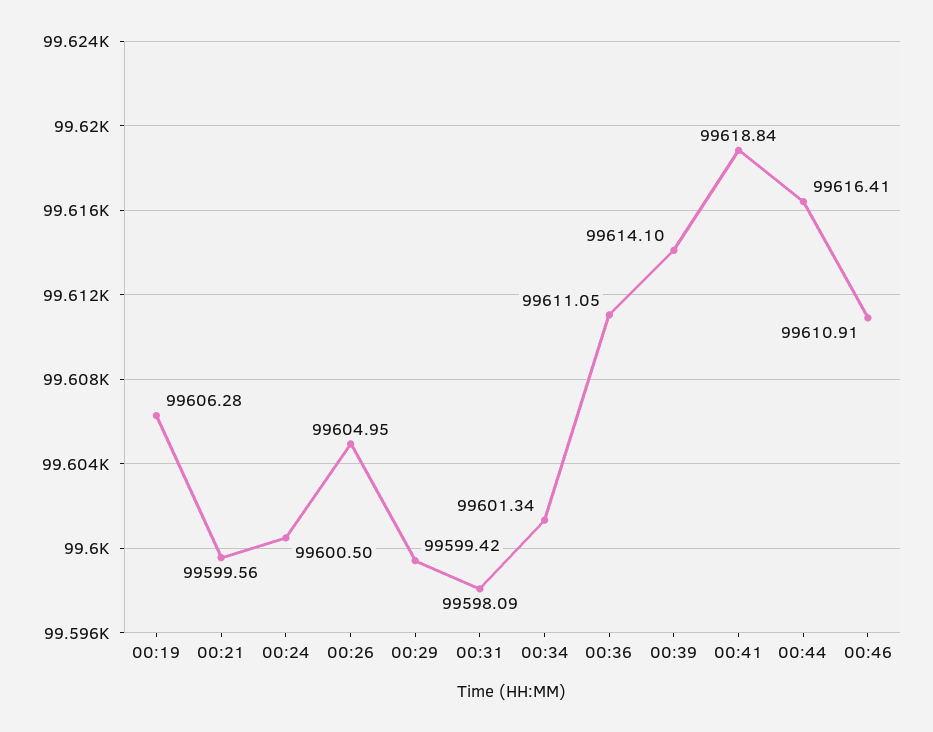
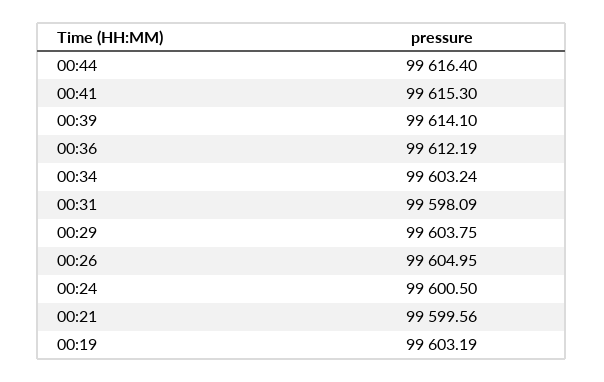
00:19: 99606.28 -> 99603.19
00:29: 99599.42 -> 99603.75
00:34: 99601.34 -> 99603.24
00:36: 99611.05 -> 99612.19
00:41: 99618.84 -> 99615.3
00:44: 99616.41 -> 99616.4
00:46: 99610.91 -> none

